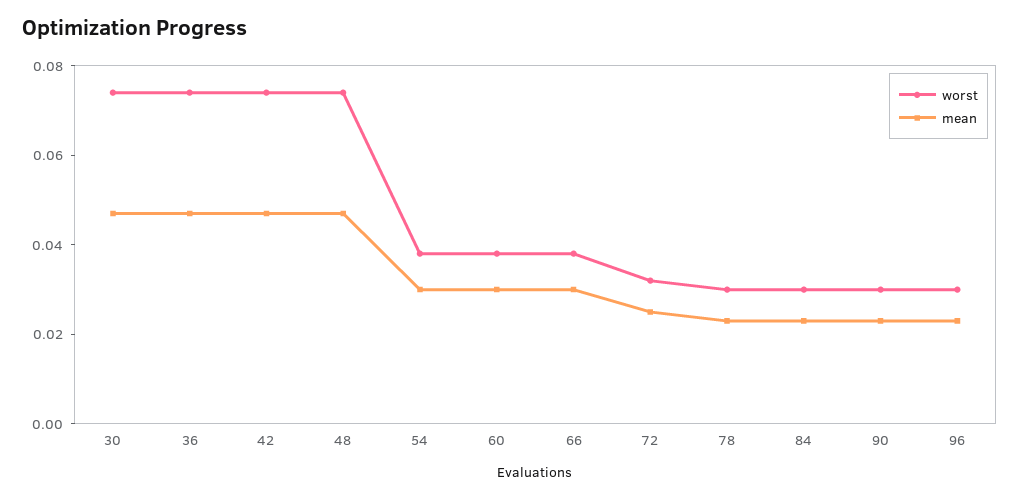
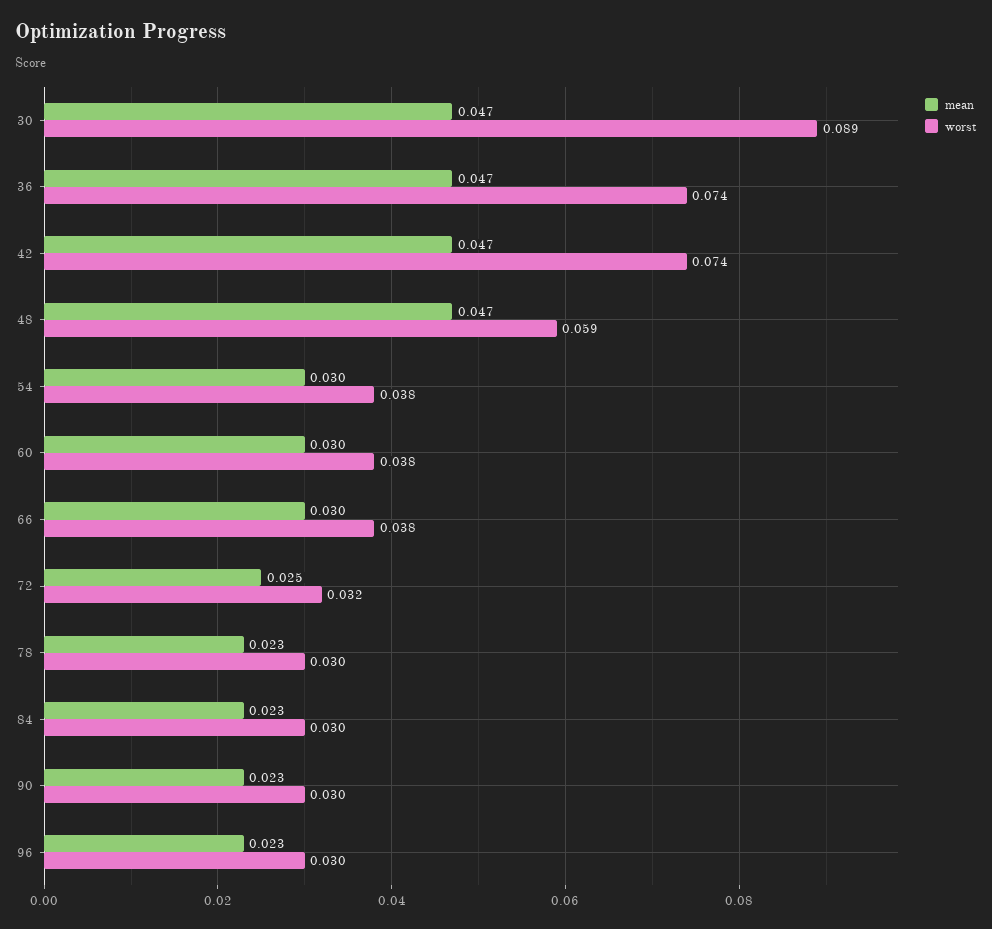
worst, 30: 0.075 -> 0.089
worst, 48: 0.075 -> 0.059

